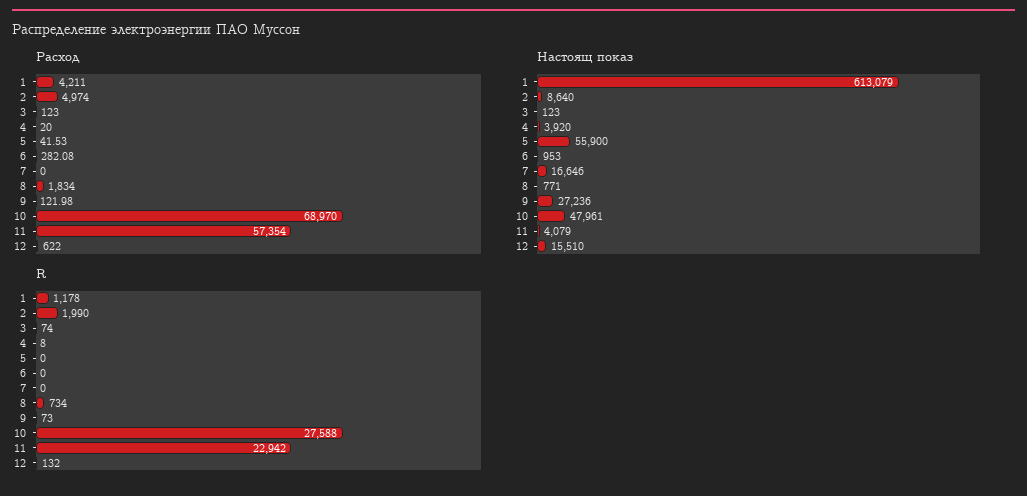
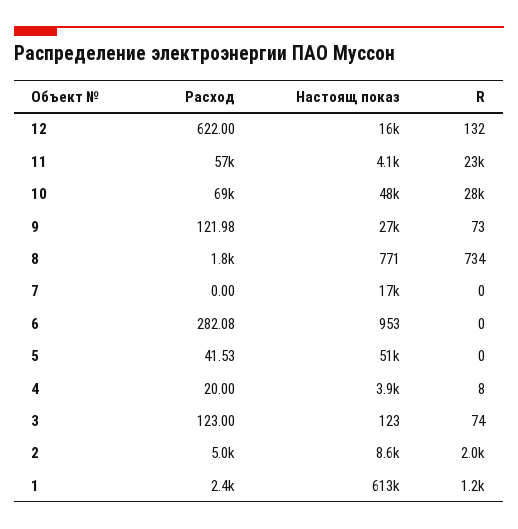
Расход, 1: 4211 -> 2400
Настоящ показ, 5: 55900 -> 51000

